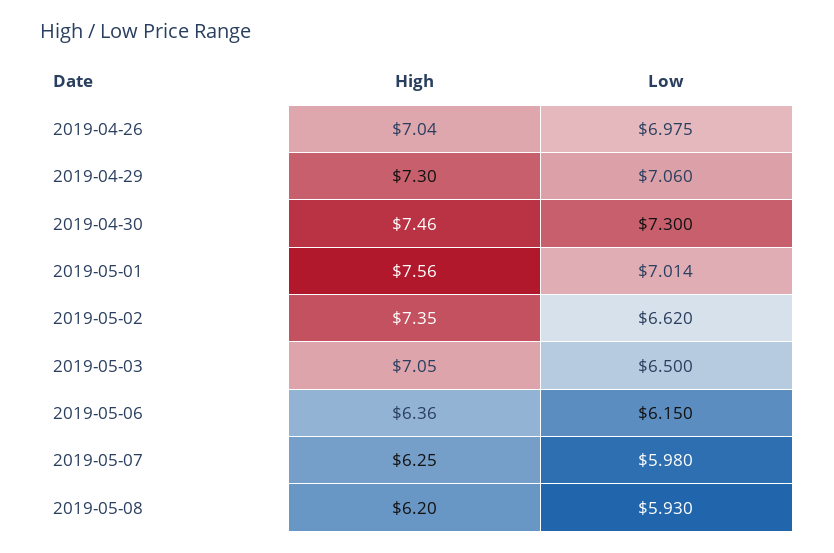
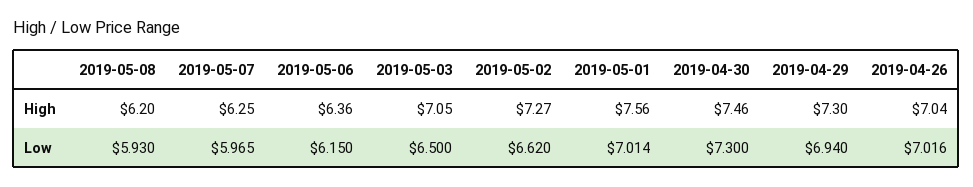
Low, 2019-04-26: 6.975 -> 7.016
Low, 2019-04-29: 7.06 -> 6.94
High, 2019-05-02: 7.35 -> 7.27
Low, 2019-05-07: 5.98 -> 5.965

